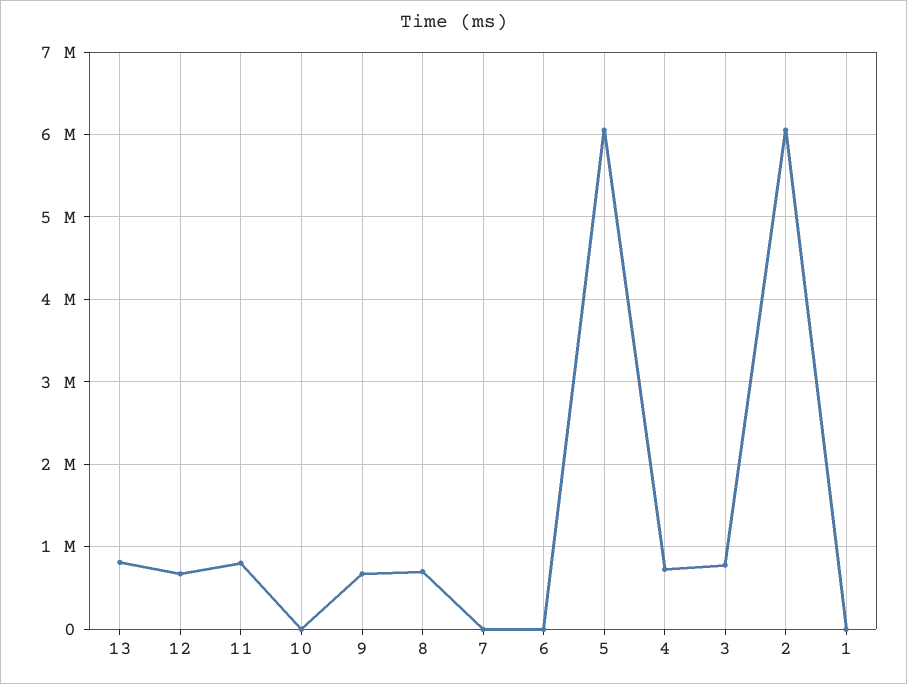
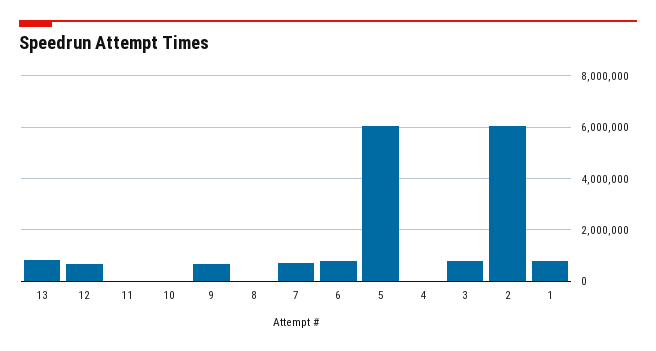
11: 800000 -> 0
8: 700000 -> 0
7: 0 -> 750000
6: 0 -> 750000
4: 700000 -> 0
1: 0 -> 750000

